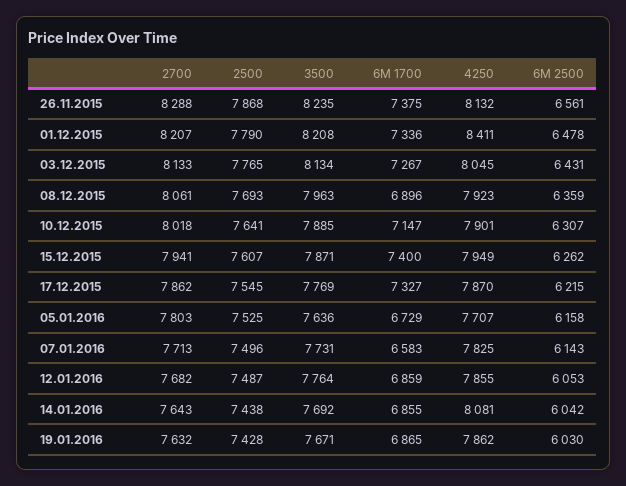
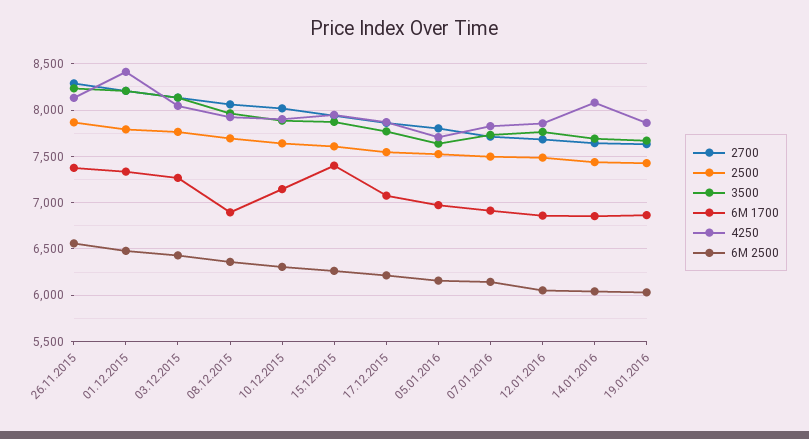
6M 1700, 17.12.2015: 7327 -> 7100
6M 1700, 05.01.2016: 6729 -> 7000
6M 1700, 07.01.2016: 6583 -> 6900

